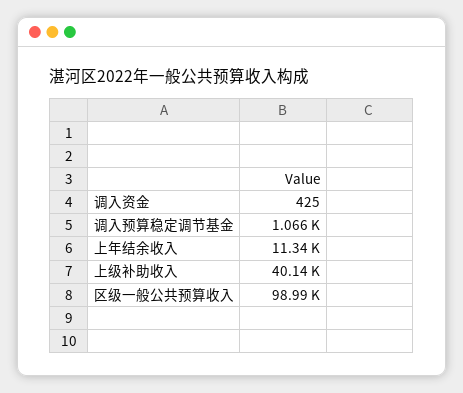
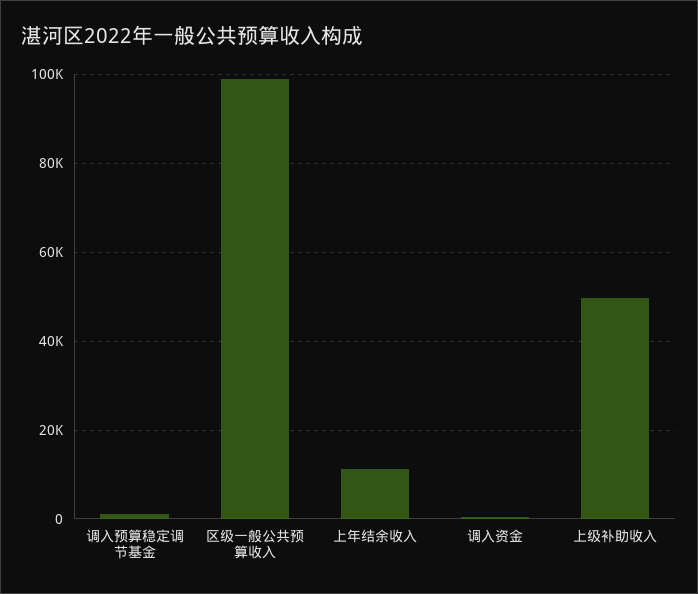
上级补助收入: 40140 -> 50000

